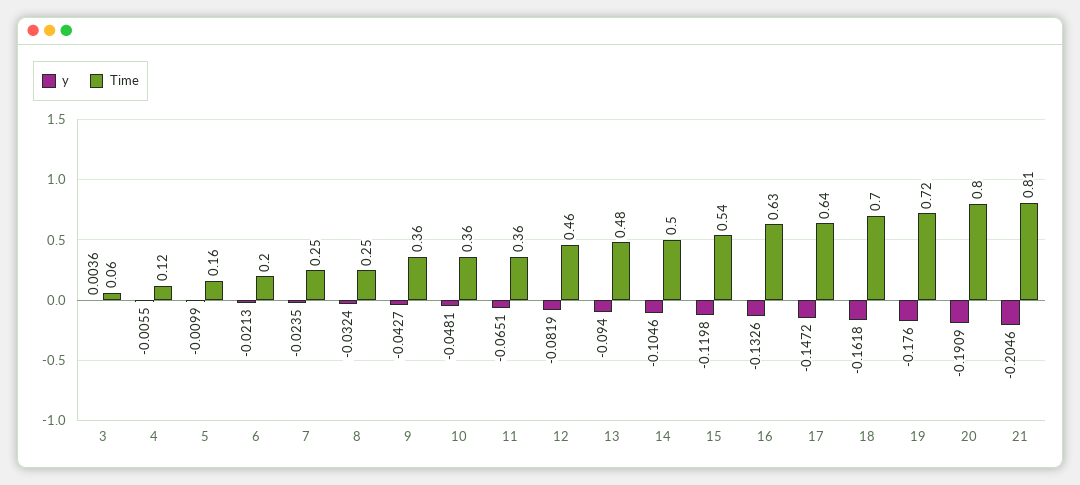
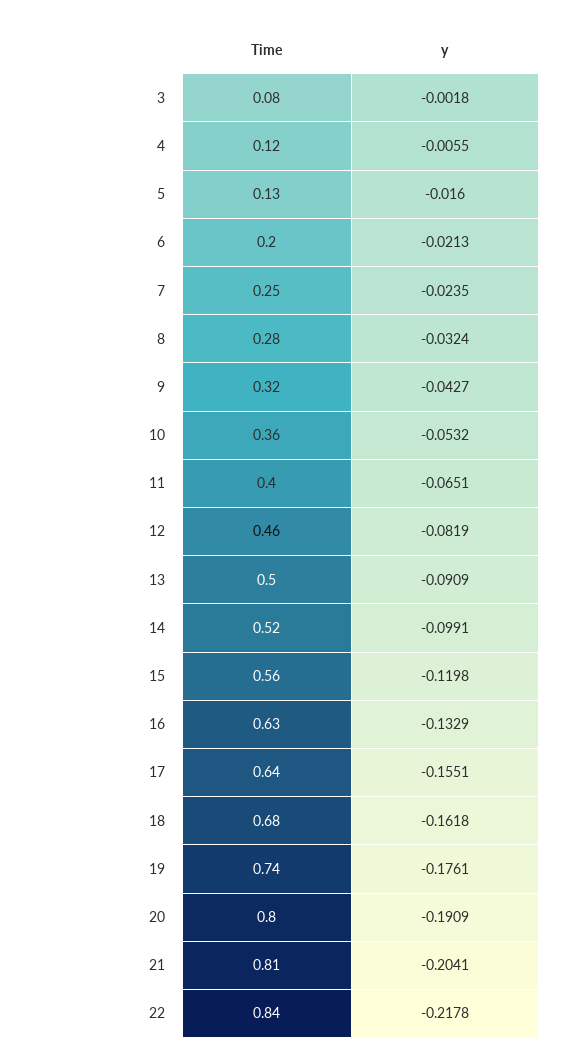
y, 3: 0.0036 -> -0.0018
Time, 3: 0.06 -> 0.08
y, 5: -0.0099 -> -0.016
Time, 5: 0.16 -> 0.13
Time, 8: 0.25 -> 0.28
Time, 9: 0.36 -> 0.32
y, 10: -0.0481 -> -0.0532
Time, 11: 0.36 -> 0.4
y, 13: -0.094 -> -0.0909
Time, 13: 0.48 -> 0.5
y, 14: -0.1046 -> -0.0991
Time, 14: 0.5 -> 0.52
Time, 15: 0.54 -> 0.56
y, 16: -0.1326 -> -0.1329
y, 17: -0.1472 -> -0.1551
Time, 18: 0.7 -> 0.68
y, 19: -0.176 -> -0.1761
Time, 19: 0.72 -> 0.74
y, 21: -0.2046 -> -0.2041
Time, 22: none -> 0.84
y, 22: none -> -0.2178

